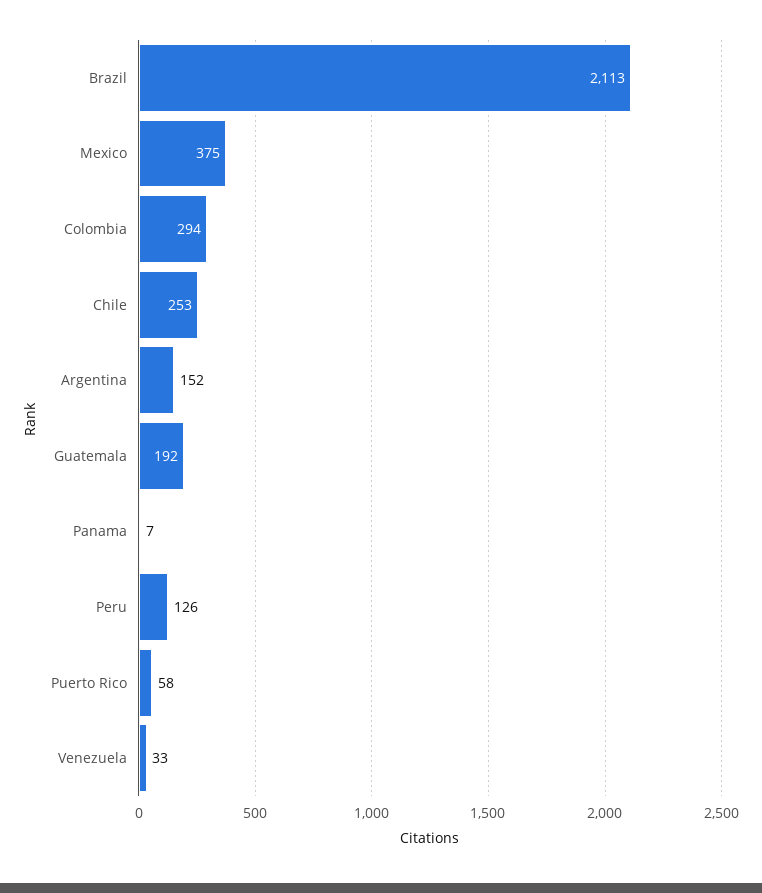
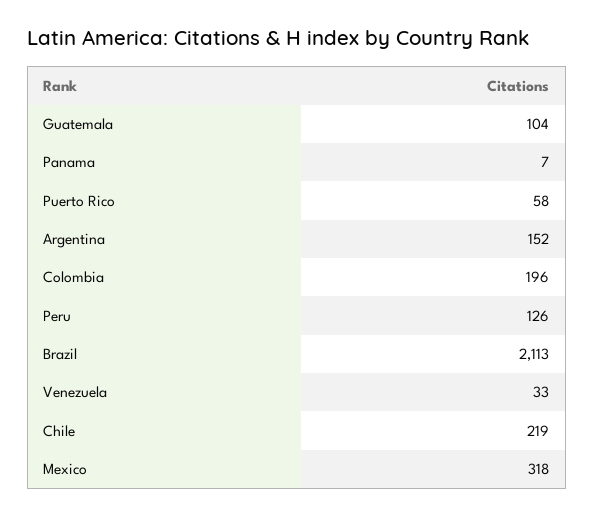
Mexico: 375 -> 318
Colombia: 294 -> 196
Chile: 253 -> 219
Guatemala: 192 -> 104

